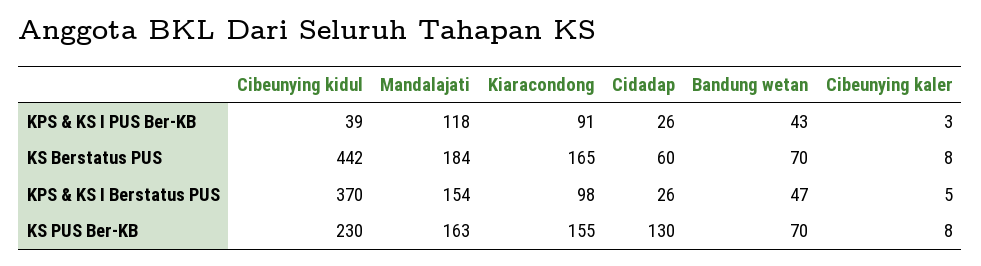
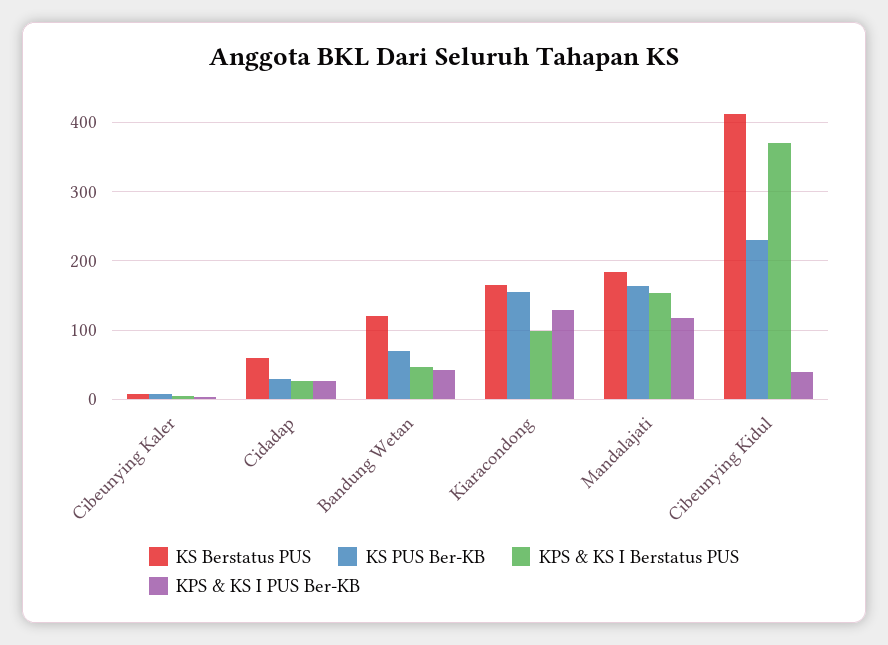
KPS & KS I PUS Ber-KB, Kiaracondong: 91 -> 130
KS Berstatus PUS, Cibeunying kidul: 442 -> 410
KS Berstatus PUS, Bandung wetan: 70 -> 120
KS PUS Ber-KB, Cidadap: 130 -> 30

